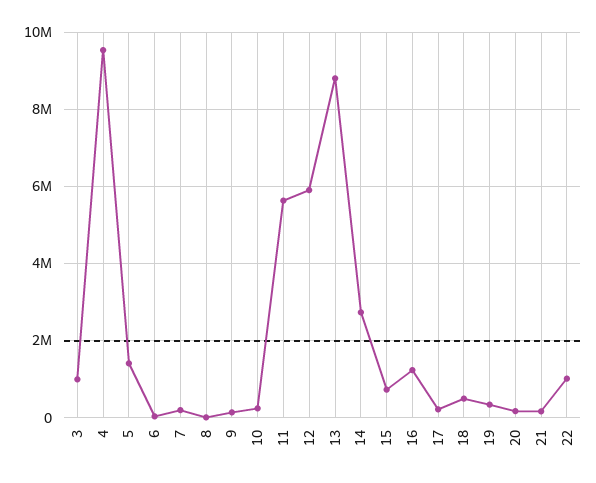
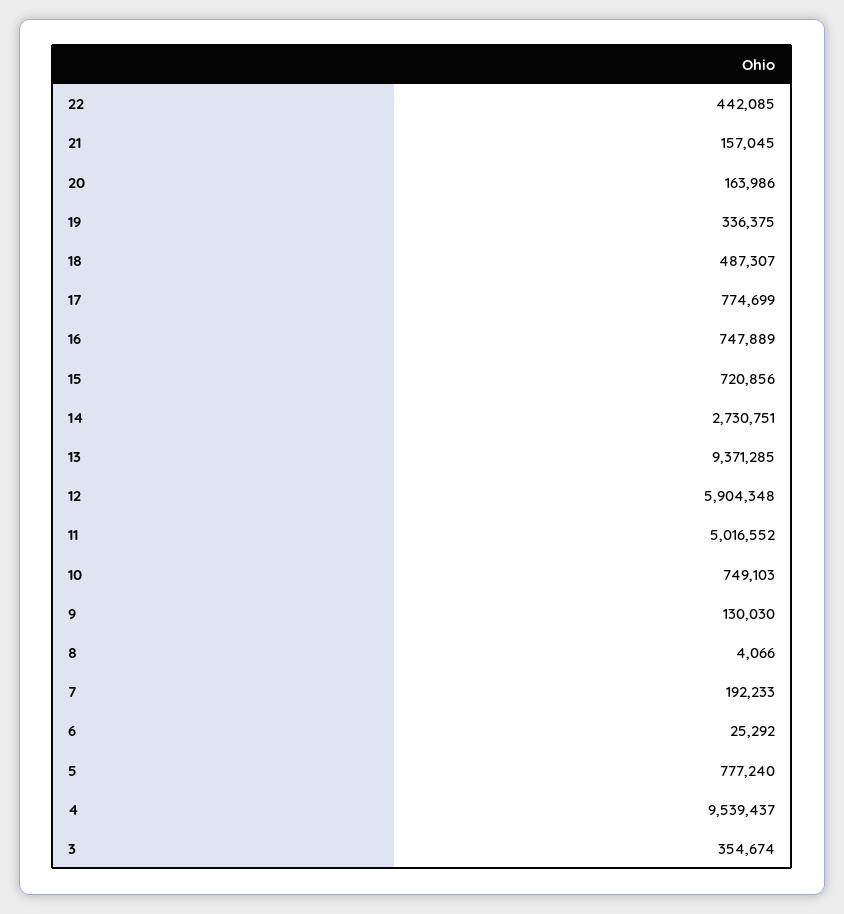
3: 1000000 -> 354674
5: 1400000 -> 777240
10: 200000 -> 749103
11: 5600000 -> 5016552
13: 8800000 -> 9371285
16: 1200000 -> 747889
17: 200000 -> 774699
22: 1000000 -> 442085

